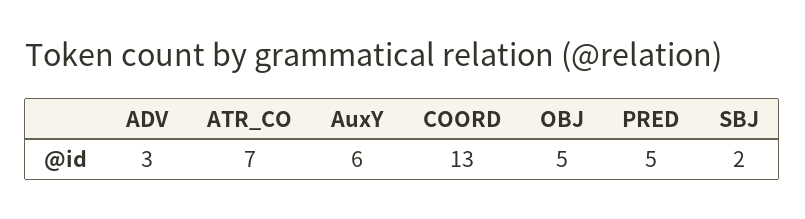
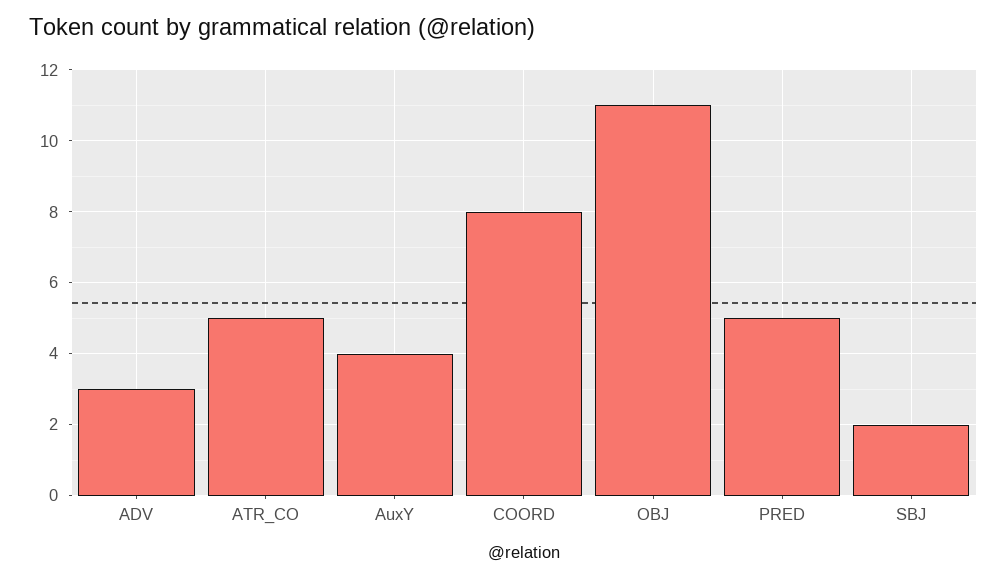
ATR_CO: 7 -> 5
AuxY: 6 -> 4
COORD: 13 -> 8
OBJ: 5 -> 11

